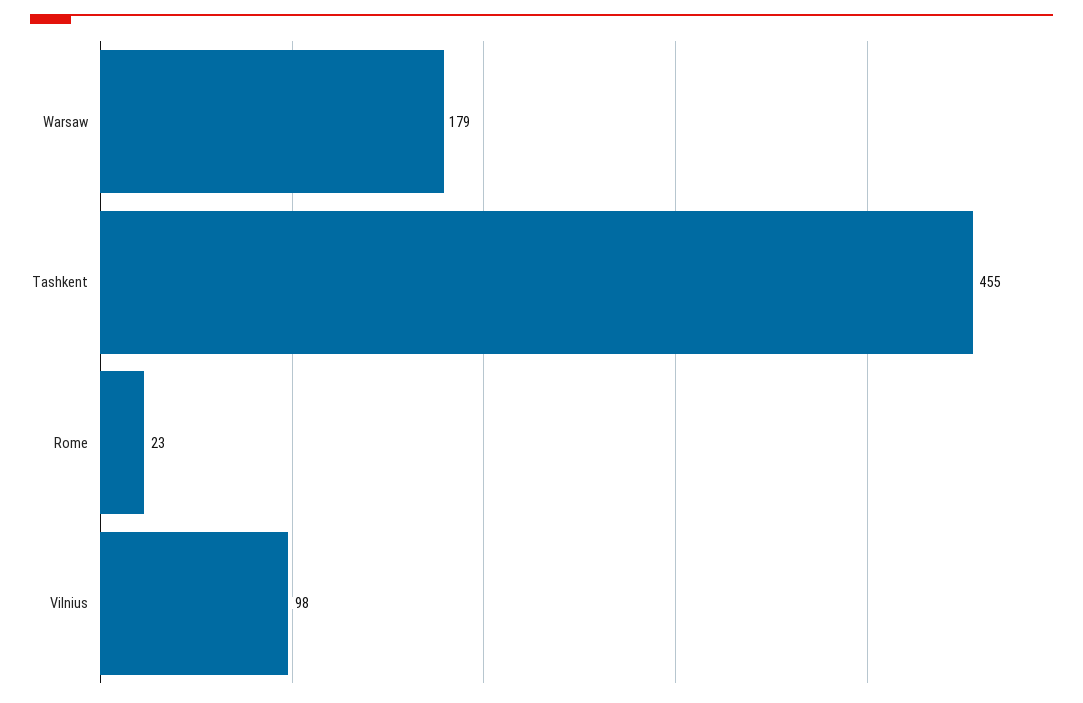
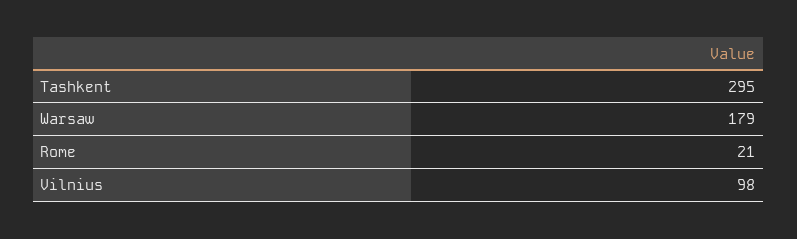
Tashkent: 455 -> 295
Rome: 23 -> 21

